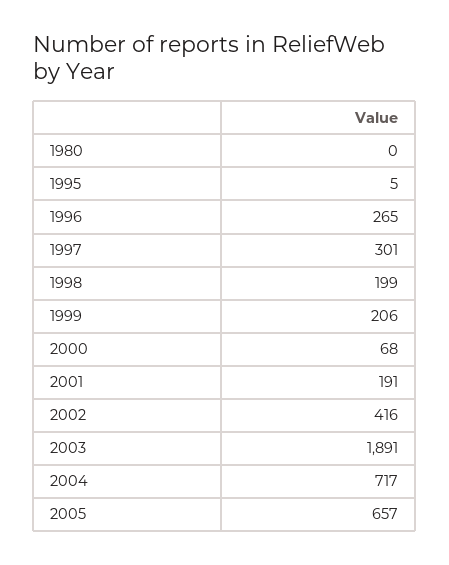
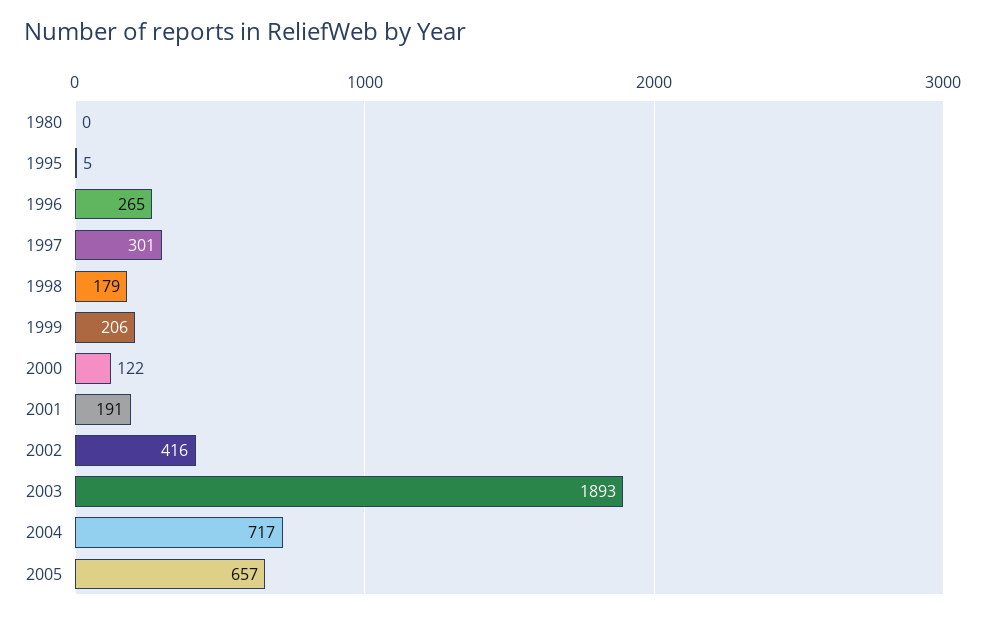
1998: 199 -> 179
2000: 68 -> 122
2003: 1891 -> 1893

